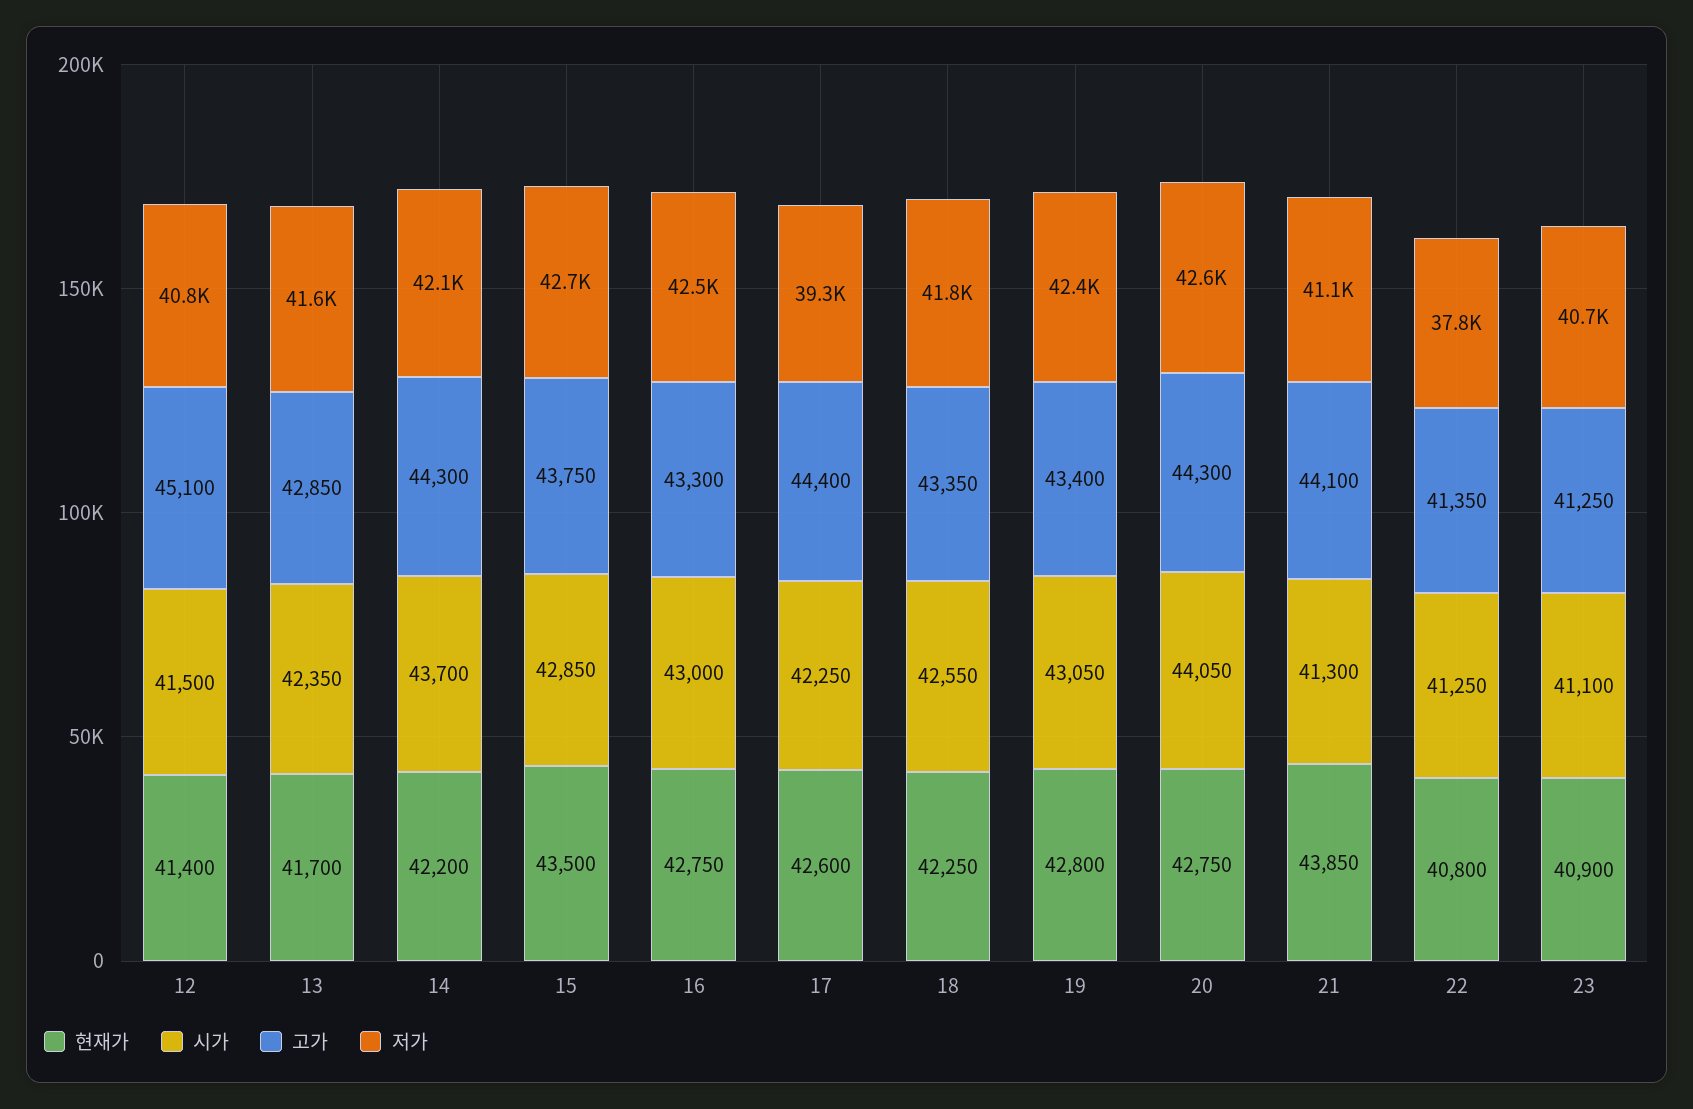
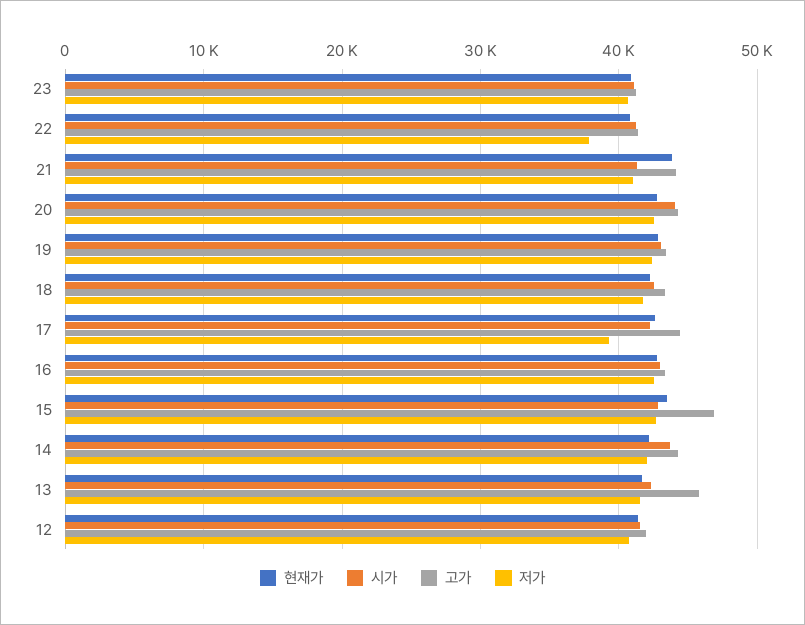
고가, 12: 45100 -> 42000
고가, 13: 42850 -> 46000
고가, 15: 43750 -> 47000

